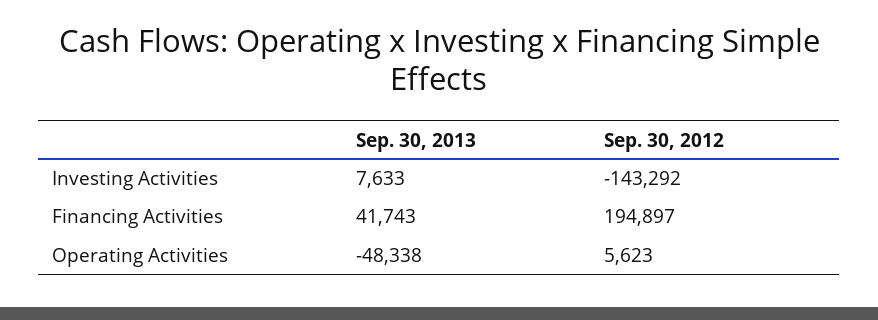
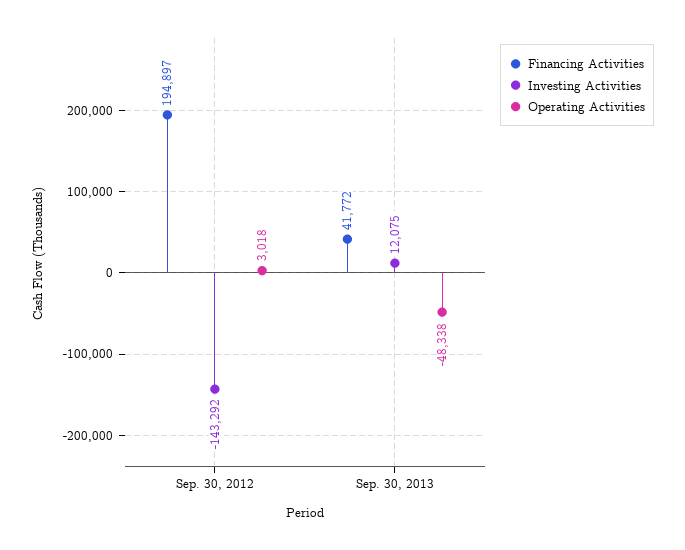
Investing Activities, Sep. 30, 2013: 7633 -> 12075
Financing Activities, Sep. 30, 2013: 41743 -> 41772
Operating Activities, Sep. 30, 2012: 5623 -> 3018

